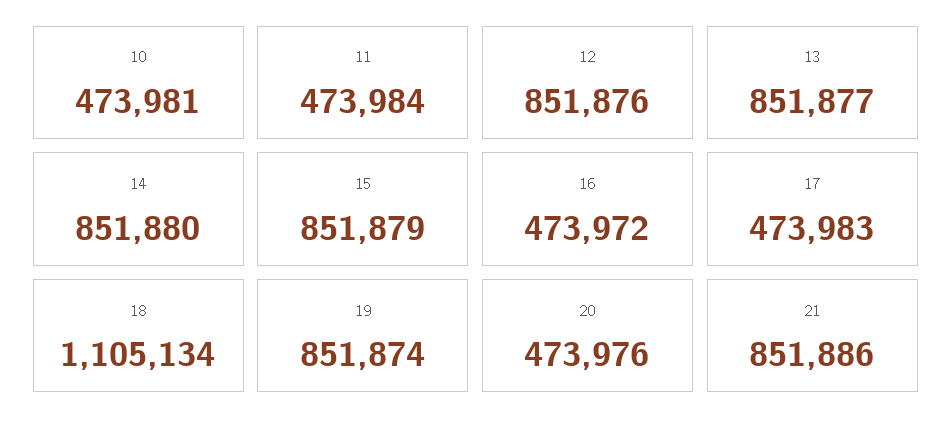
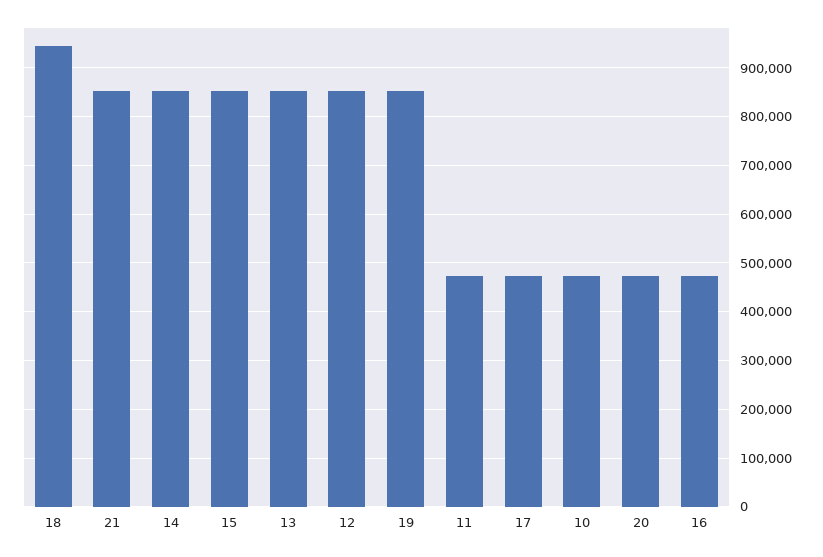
18: 1105134 -> 940000

